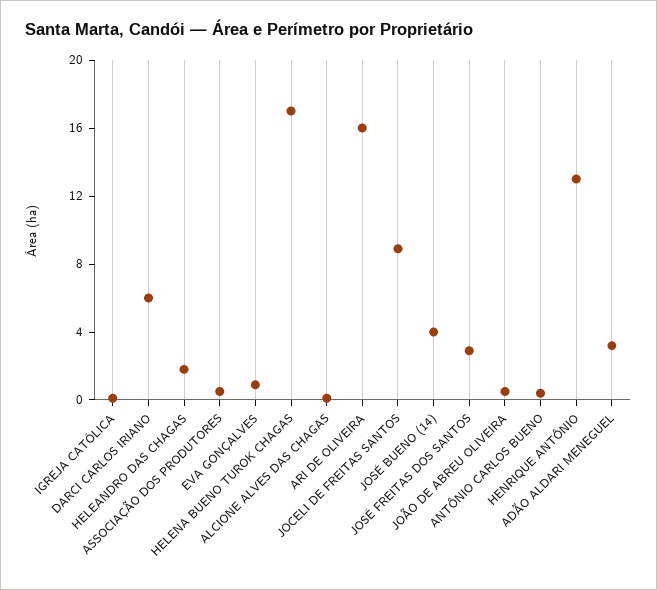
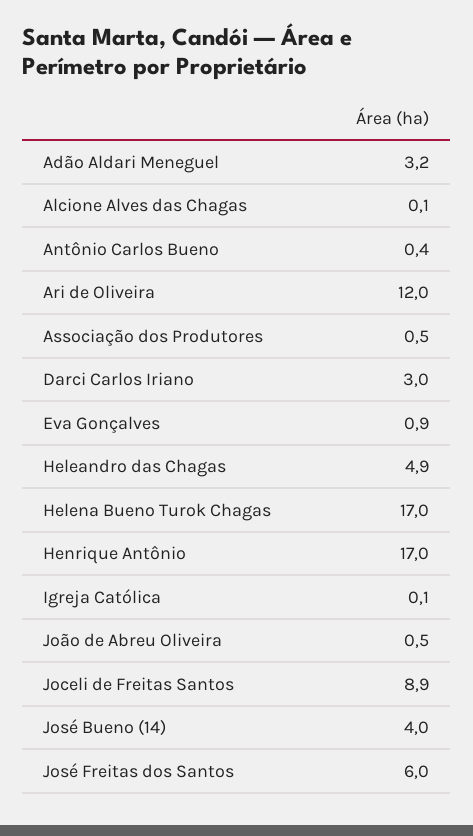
DARCI CARLOS IRIANO: 6 -> 3
HELEANDRO DAS CHAGAS: 2 -> 4.9
ARI DE OLIVEIRA: 16 -> 12
JOSÉ FREITAS DOS SANTOS: 3 -> 6
HENRIQUE ANTÔNIO: 13 -> 17

